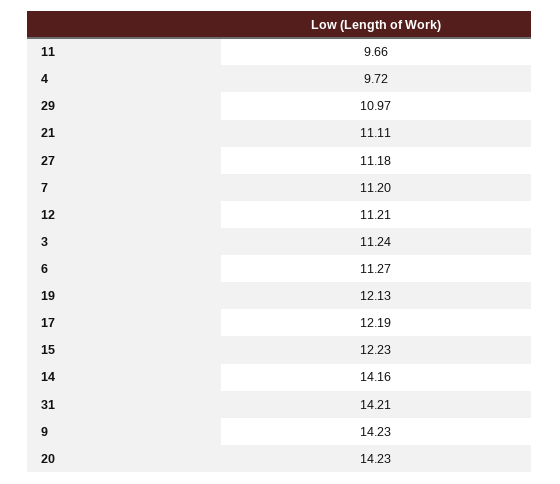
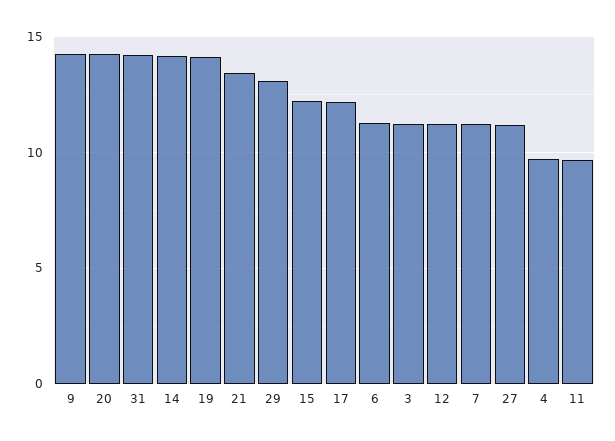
29: 10.97 -> 13
21: 11.11 -> 13.5
19: 12.13 -> 14

